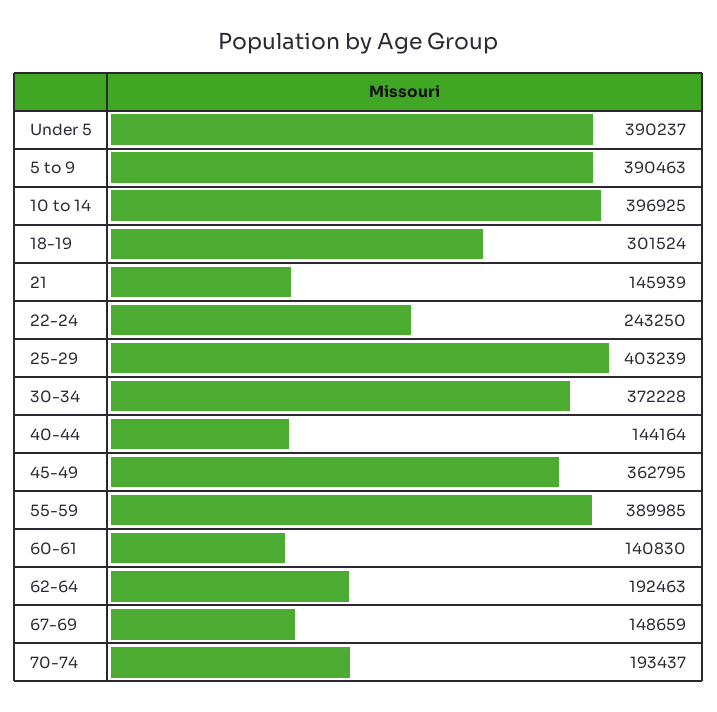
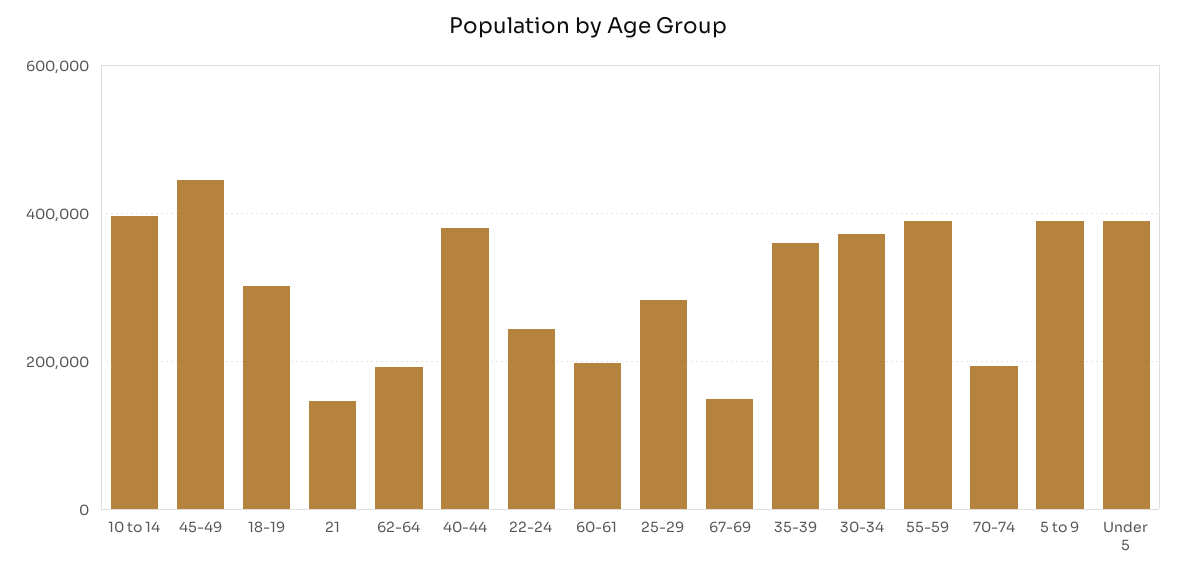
25-29: 403239 -> 280000
40-44: 144164 -> 380000
45-49: 362795 -> 440000
60-61: 140830 -> 200000
35-39: none -> 360000

